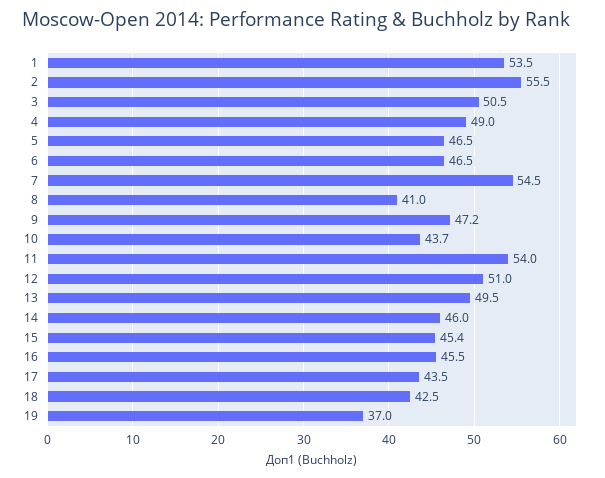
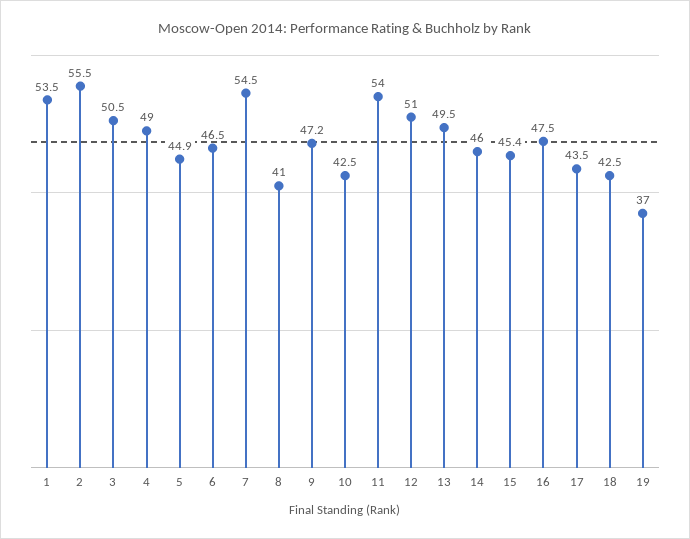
5: 46.5 -> 44.9
10: 43.7 -> 42.5
16: 45.5 -> 47.5

